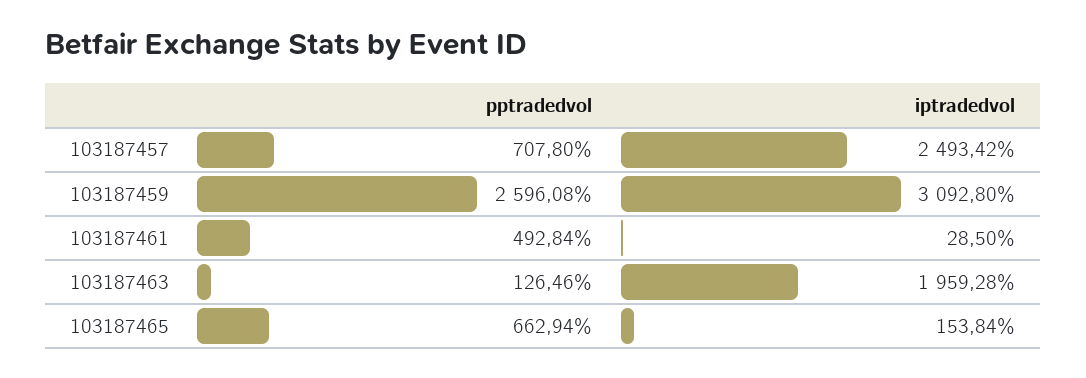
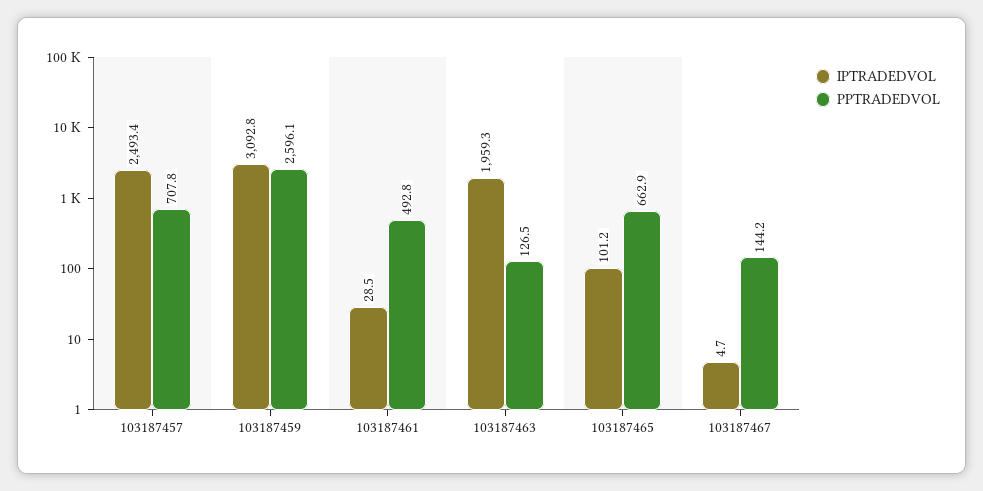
iptradedvol, 103187465: 153.84 -> 101.2
iptradedvol, 103187467: none -> 4.7
pptradedvol, 103187467: none -> 144.2

